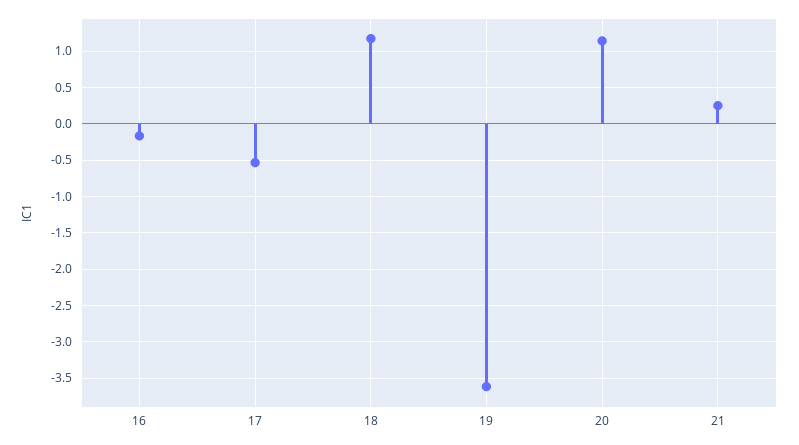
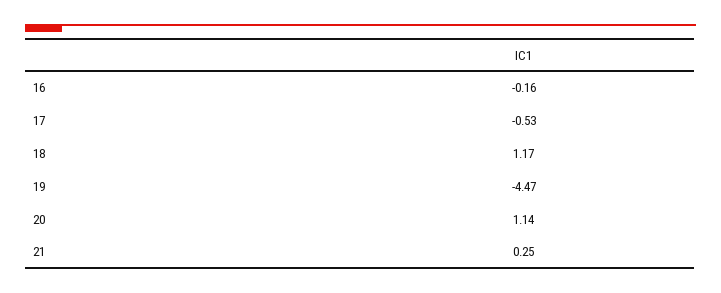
19: -3.6 -> -4.47

